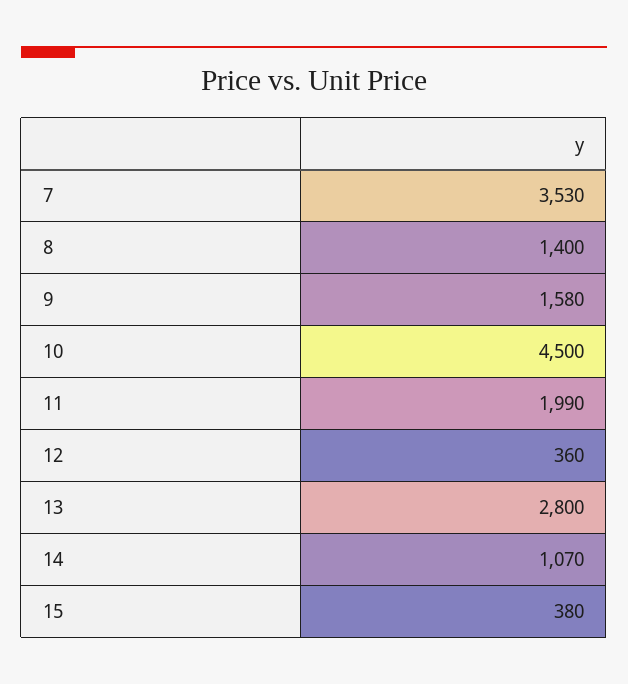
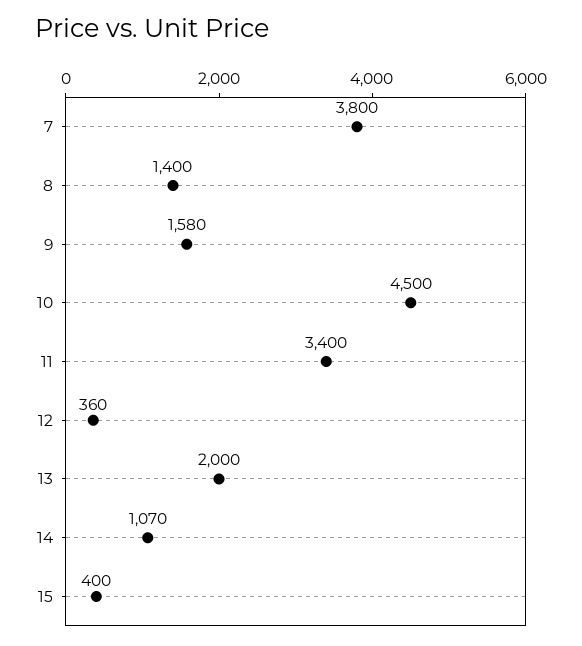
7: 3530 -> 3800
11: 1990 -> 3400
13: 2800 -> 2000
15: 380 -> 400

